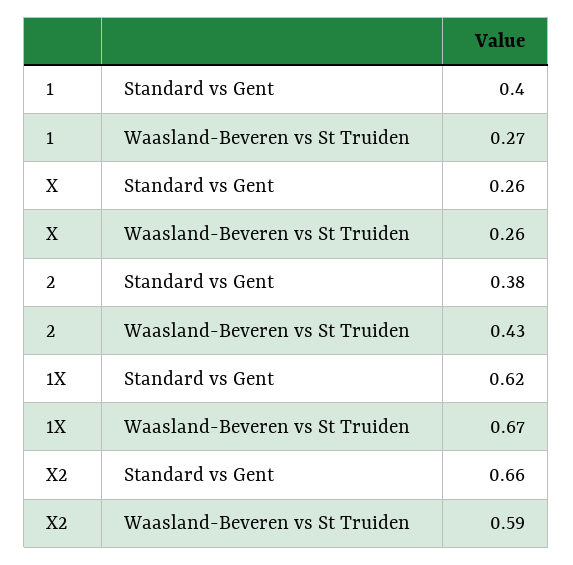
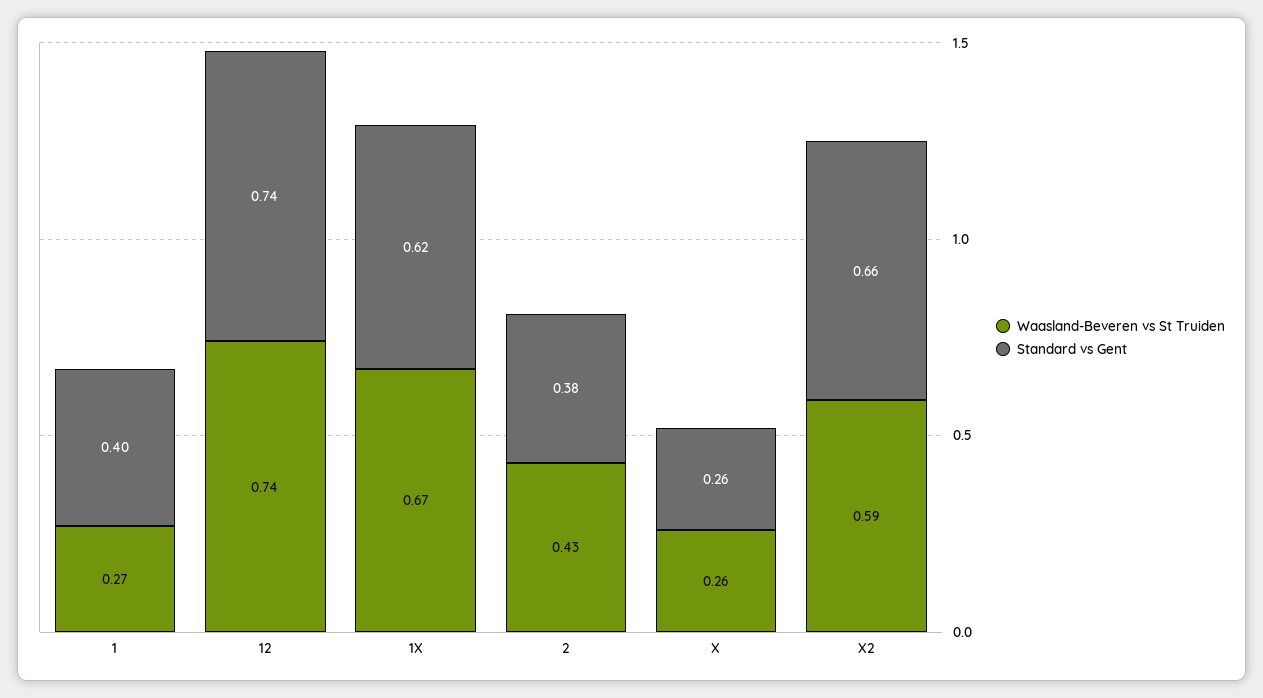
Waasland-Beveren vs St Truiden, 12: none -> 0.74
Standard vs Gent, 12: none -> 0.74

